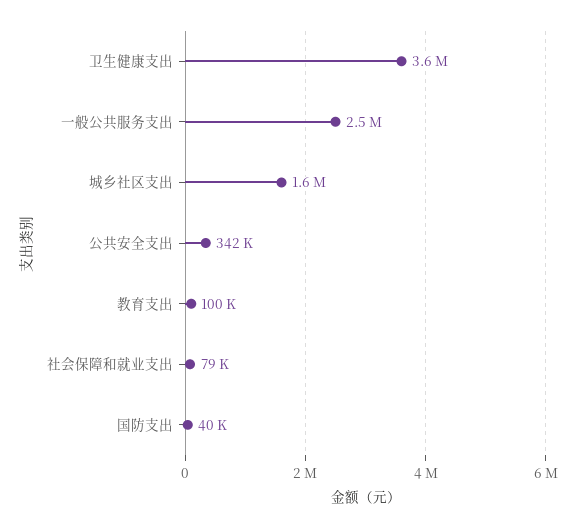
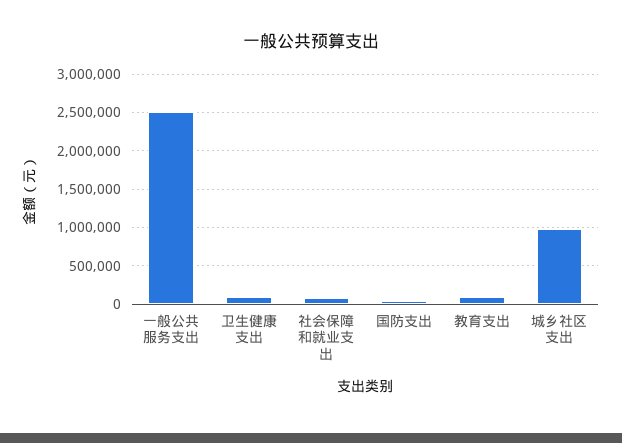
卫生健康支出: 3600000 -> 100000
城乡社区支出: 1600000 -> 1000000
公共安全支出: 342000 -> none

